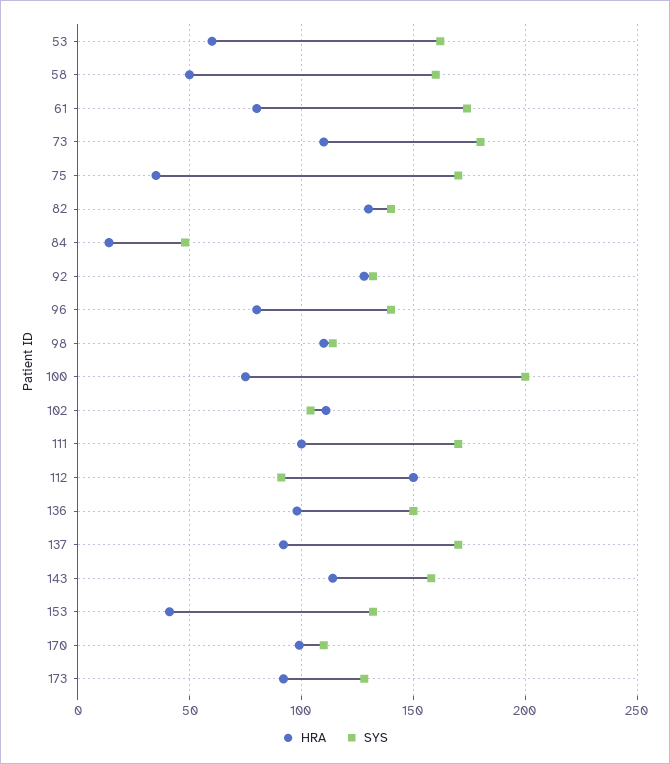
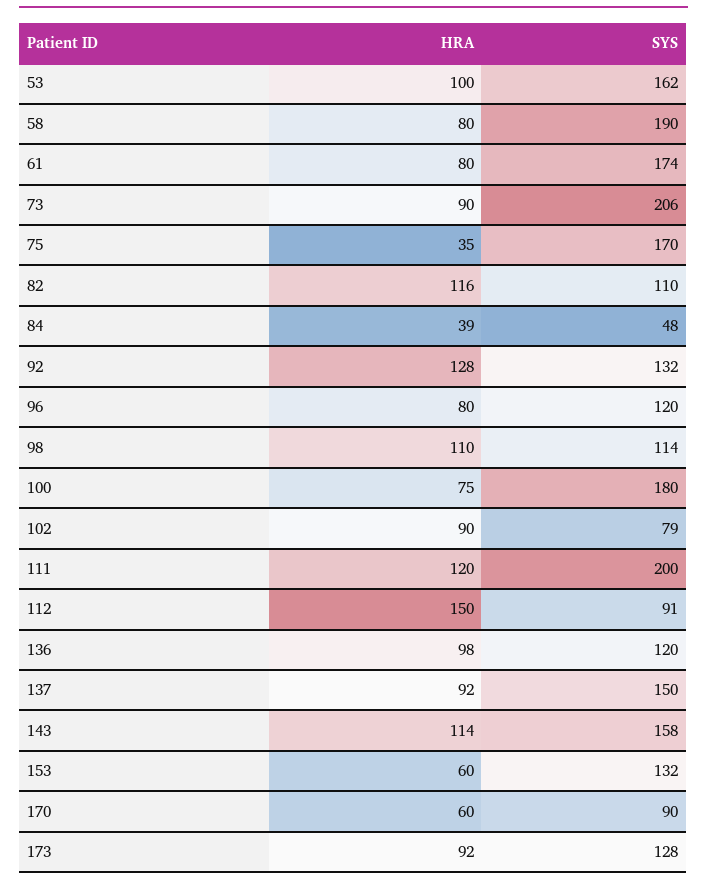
HRA, 53: 60 -> 100
HRA, 58: 50 -> 80
SYS, 58: 160 -> 190
HRA, 73: 110 -> 90
SYS, 73: 180 -> 206
HRA, 82: 130 -> 116
SYS, 82: 140 -> 110
HRA, 84: 15 -> 39
SYS, 96: 140 -> 120
SYS, 100: 200 -> 180
HRA, 102: 110 -> 90
SYS, 102: 105 -> 79
HRA, 111: 100 -> 120
SYS, 111: 170 -> 200
SYS, 136: 150 -> 120
SYS, 137: 170 -> 150
HRA, 153: 40 -> 60
HRA, 170: 100 -> 60
SYS, 170: 110 -> 90

